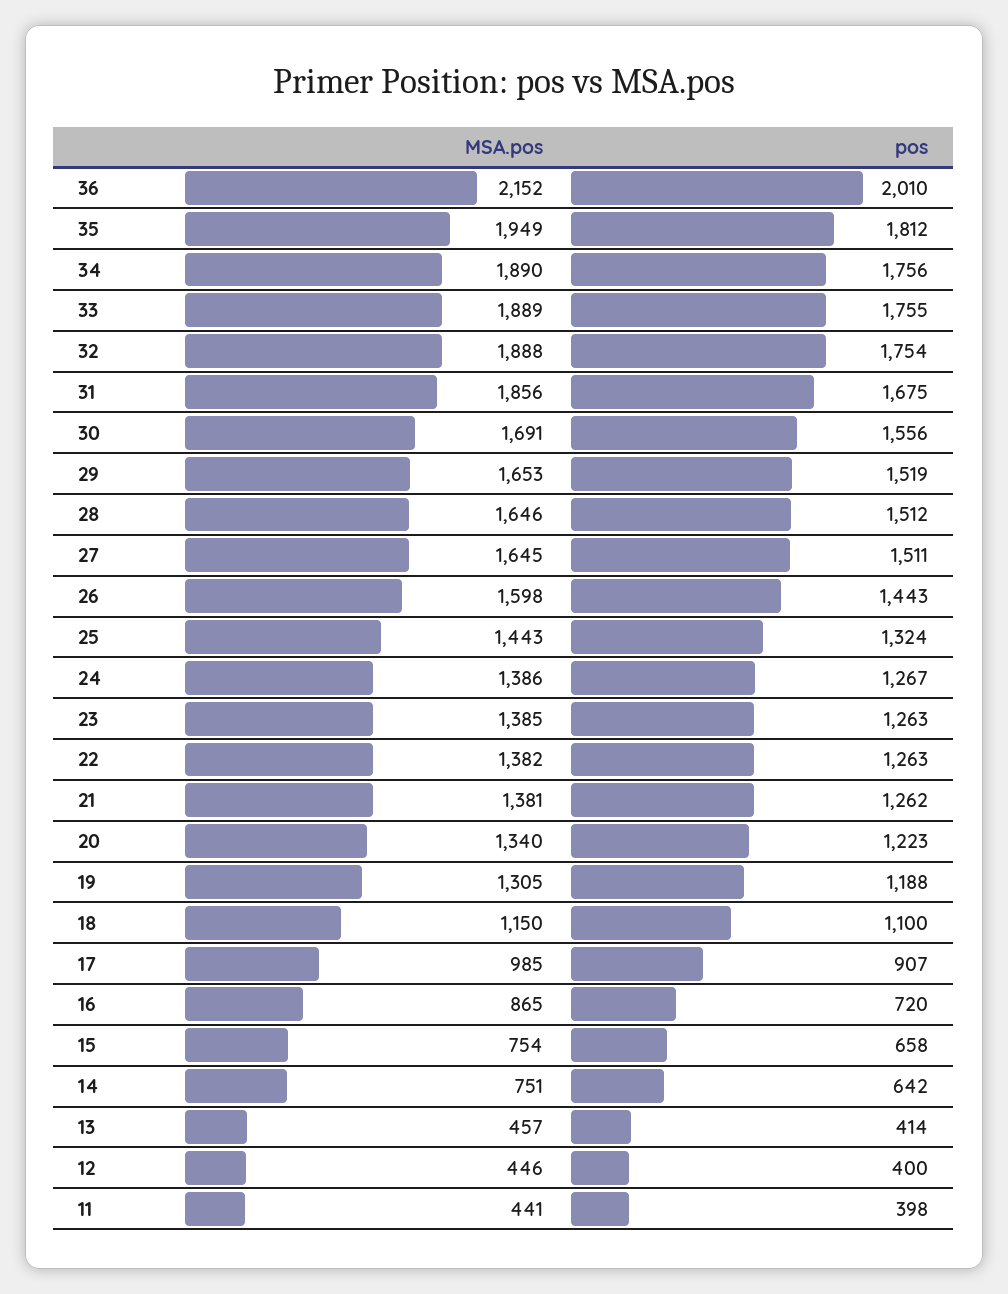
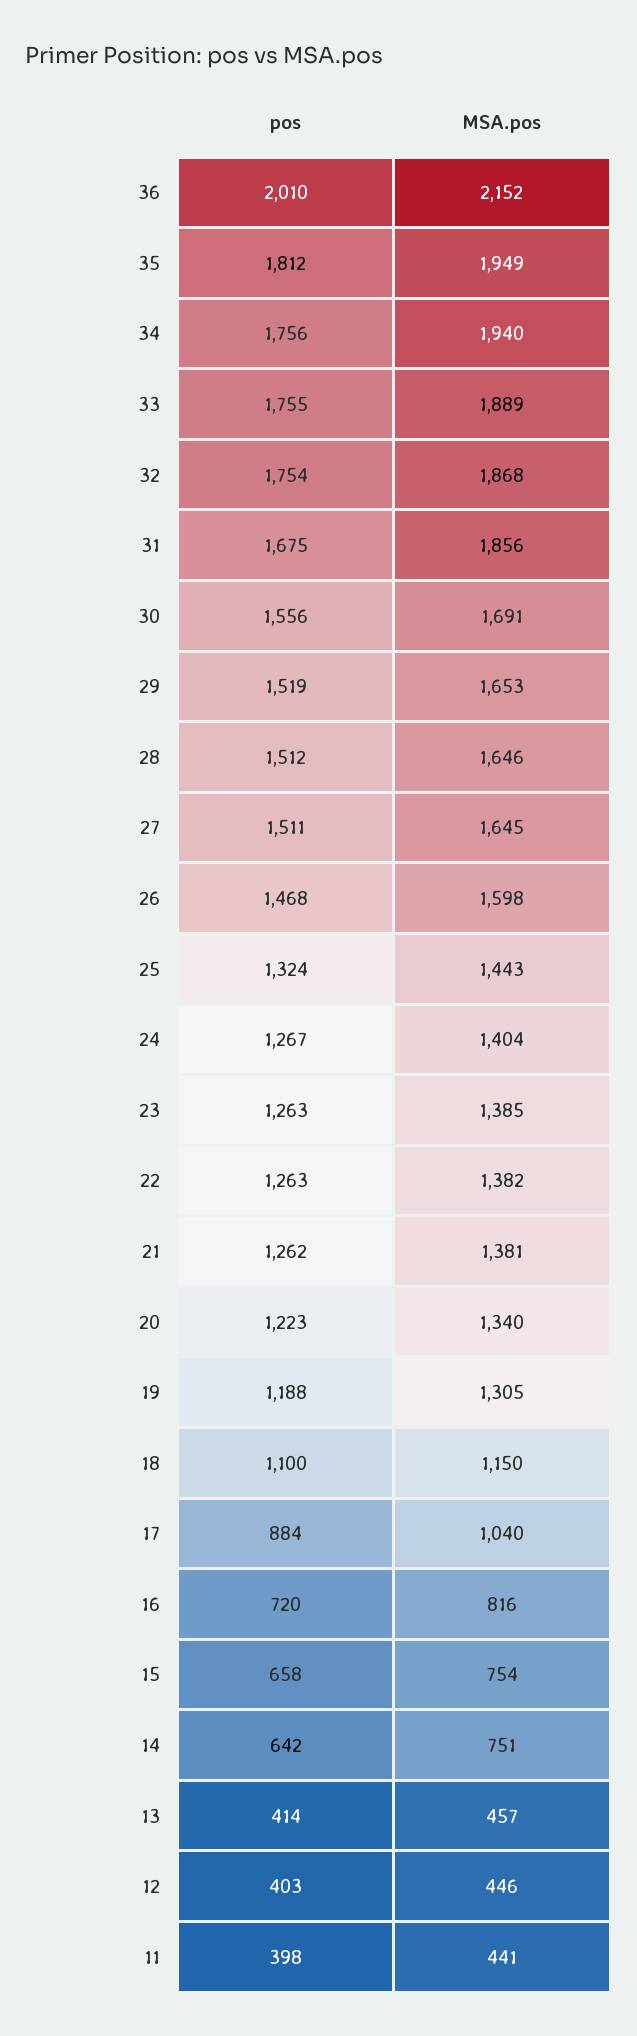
MSA.pos, 34: 1890 -> 1940
MSA.pos, 32: 1888 -> 1868
pos, 26: 1443 -> 1468
MSA.pos, 24: 1386 -> 1404
MSA.pos, 17: 985 -> 1040
pos, 17: 907 -> 884
MSA.pos, 16: 865 -> 816
pos, 12: 400 -> 403

